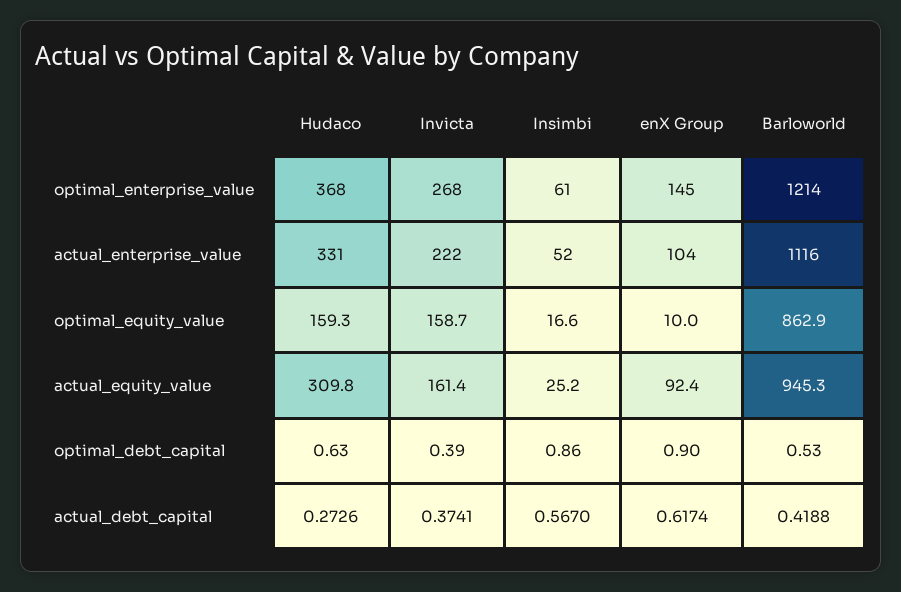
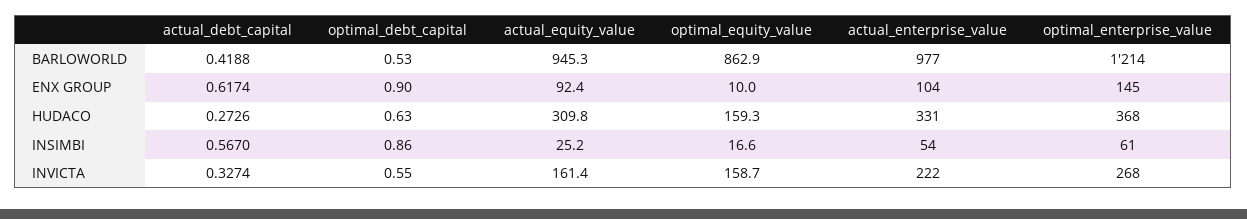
Insimbi, actual_enterprise_value: 52 -> 54
Barloworld, actual_enterprise_value: 1116 -> 977
Invicta, optimal_debt_capital: 0.39 -> 0.55
Invicta, actual_debt_capital: 0.3741 -> 0.3274

